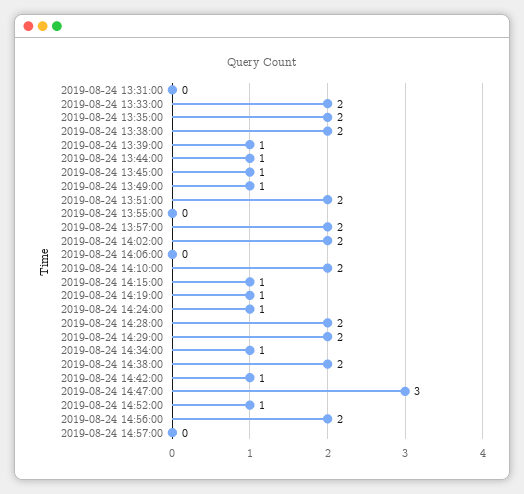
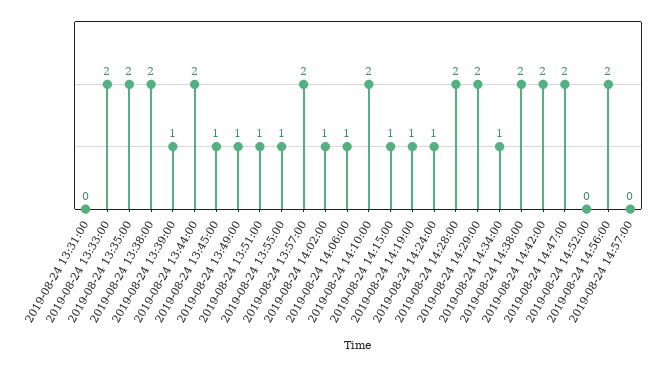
2019-08-24 13:44:00: 1 -> 2
2019-08-24 13:51:00: 2 -> 1
2019-08-24 13:55:00: 0 -> 1
2019-08-24 14:02:00: 2 -> 1
2019-08-24 14:06:00: 0 -> 1
2019-08-24 14:42:00: 1 -> 2
2019-08-24 14:47:00: 3 -> 2
2019-08-24 14:52:00: 1 -> 0

